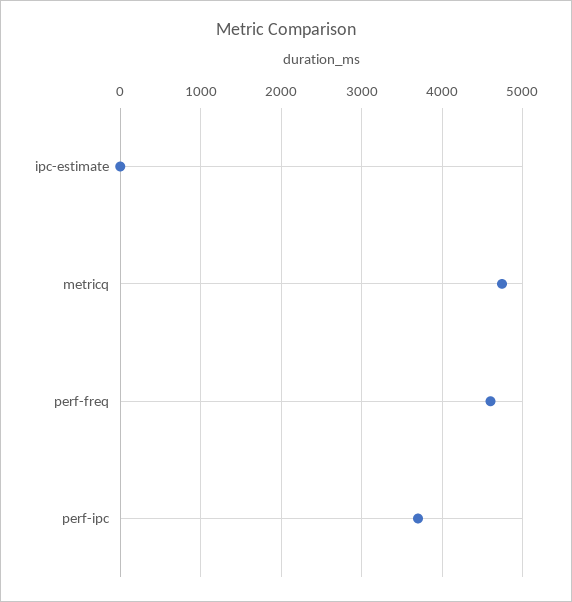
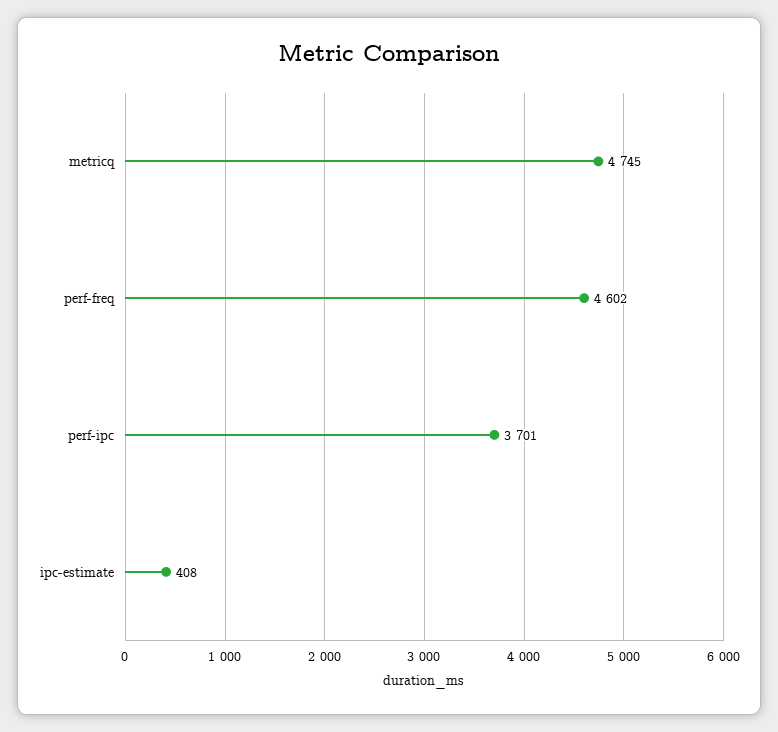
ipc-estimate: 0 -> 408

